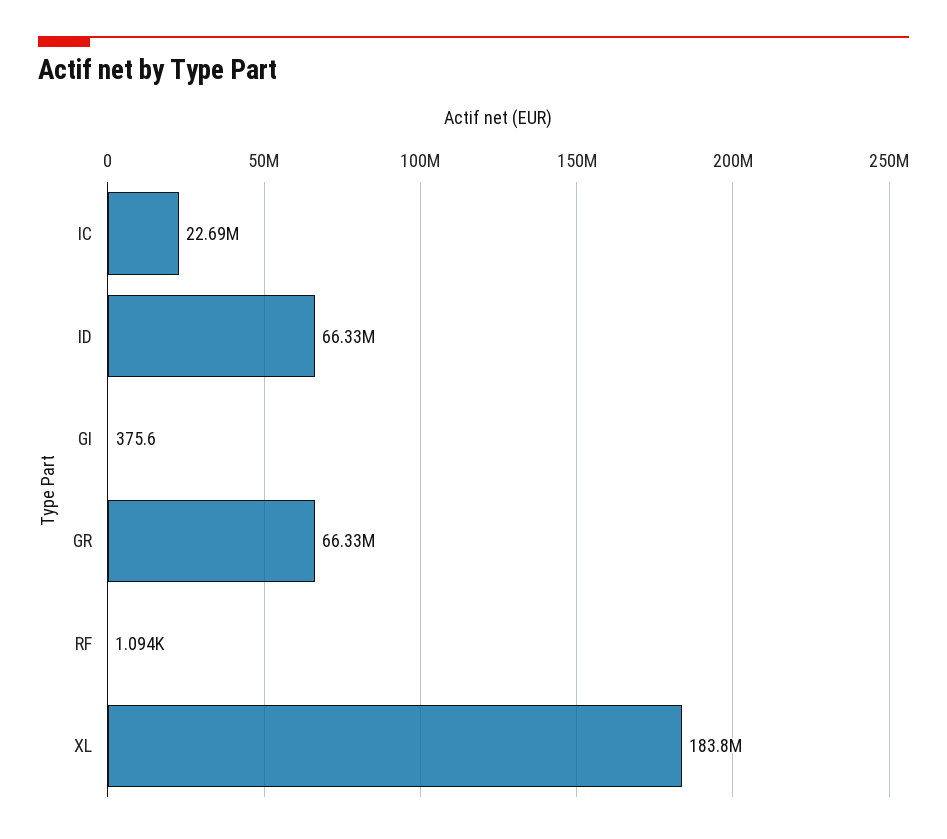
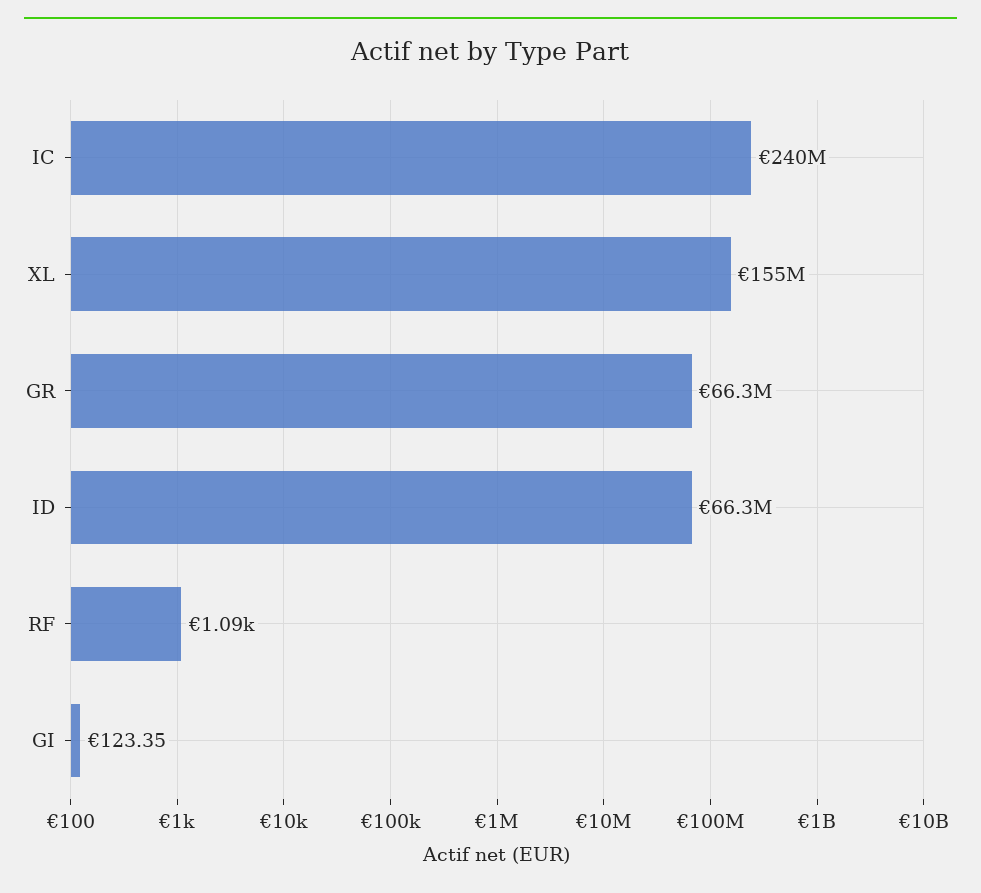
IC: 22690000 -> 240000000
GI: 375.6 -> 123.35
XL: 183800000 -> 155000000

